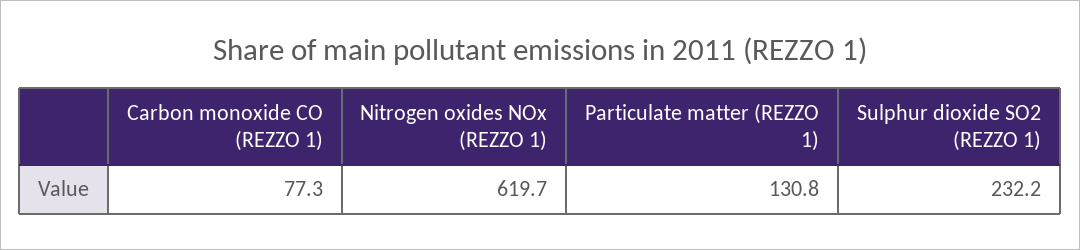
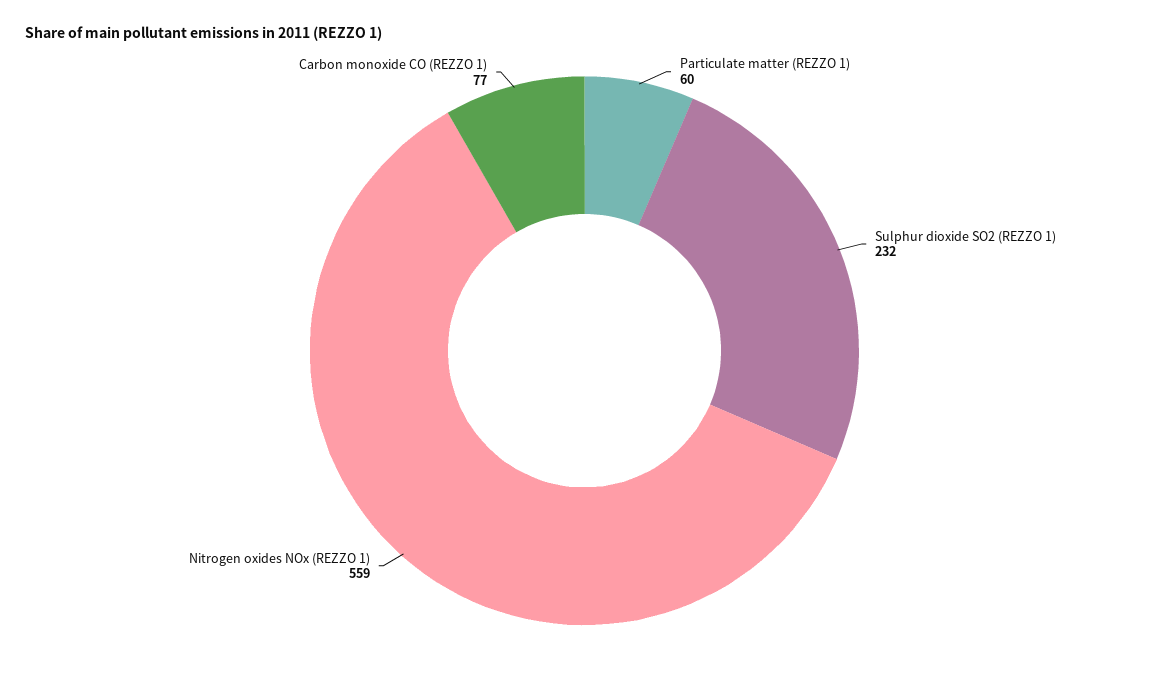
Nitrogen oxides NOx (REZZO 1): 619.7 -> 559
Particulate matter (REZZO 1): 130.8 -> 60

